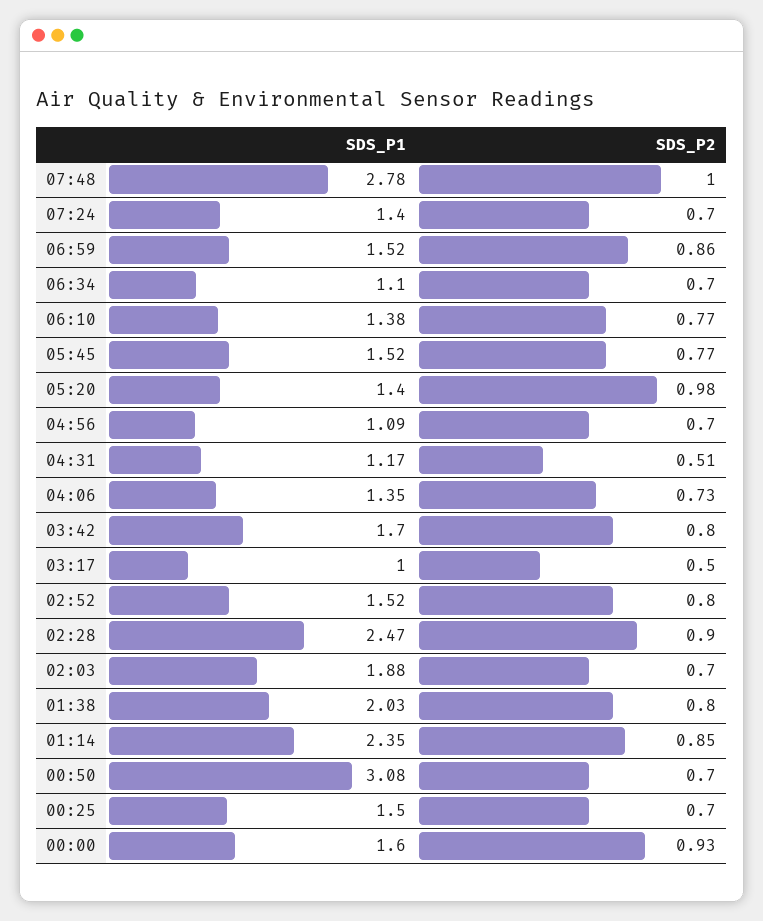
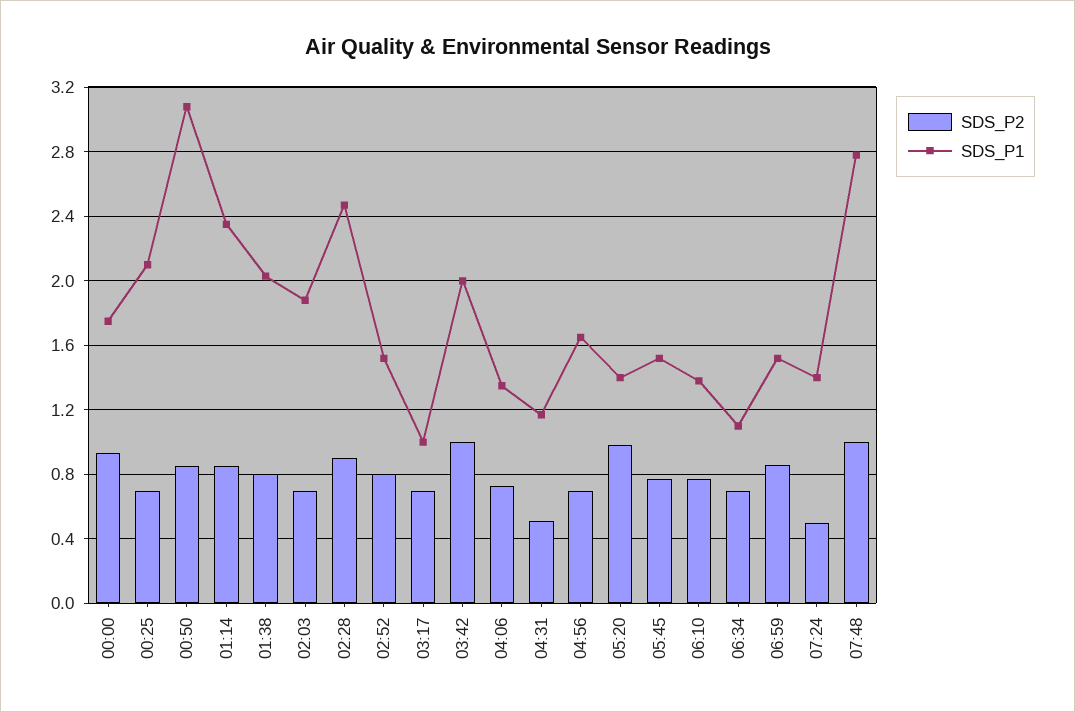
SDS_P2, 07:24: 0.7 -> 0.5
SDS_P1, 04:56: 1.09 -> 1.65
SDS_P1, 03:42: 1.7 -> 2
SDS_P2, 03:42: 0.8 -> 1
SDS_P2, 03:17: 0.5 -> 0.7
SDS_P2, 00:50: 0.7 -> 0.85
SDS_P1, 00:25: 1.5 -> 2.1
SDS_P1, 00:00: 1.6 -> 1.75

